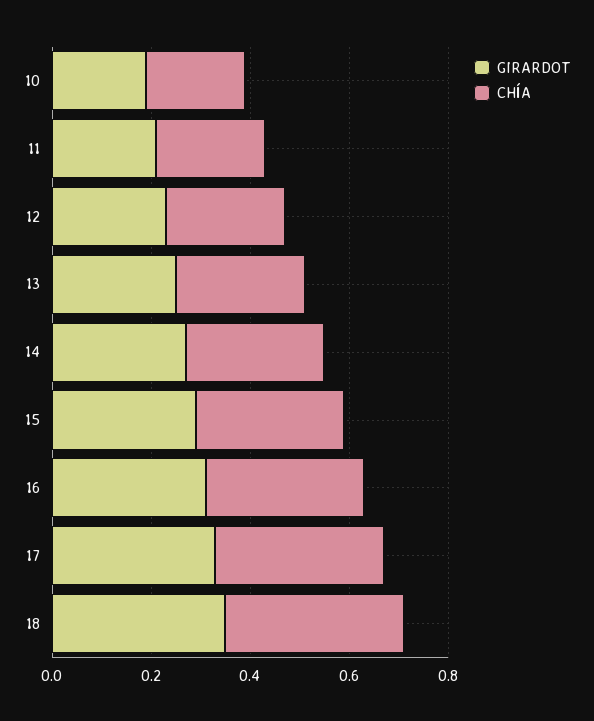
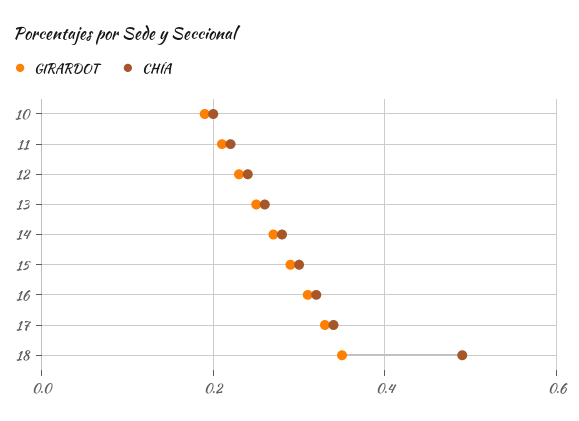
CHÍA, 18: 0.35 -> 0.5

